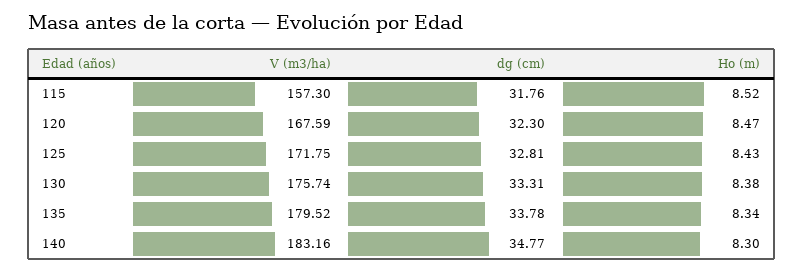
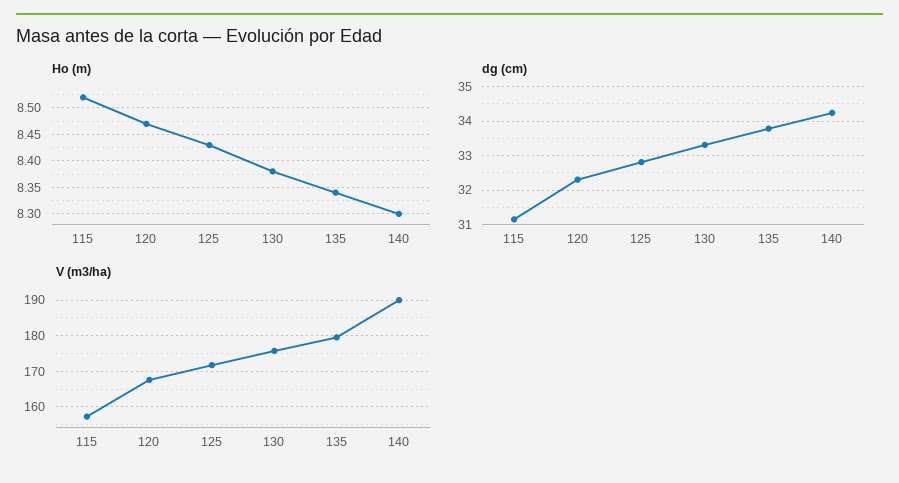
dg (cm), 115: 31.76 -> 31.2
V (m3/ha), 140: 183.16 -> 190
dg (cm), 140: 34.77 -> 34.2

